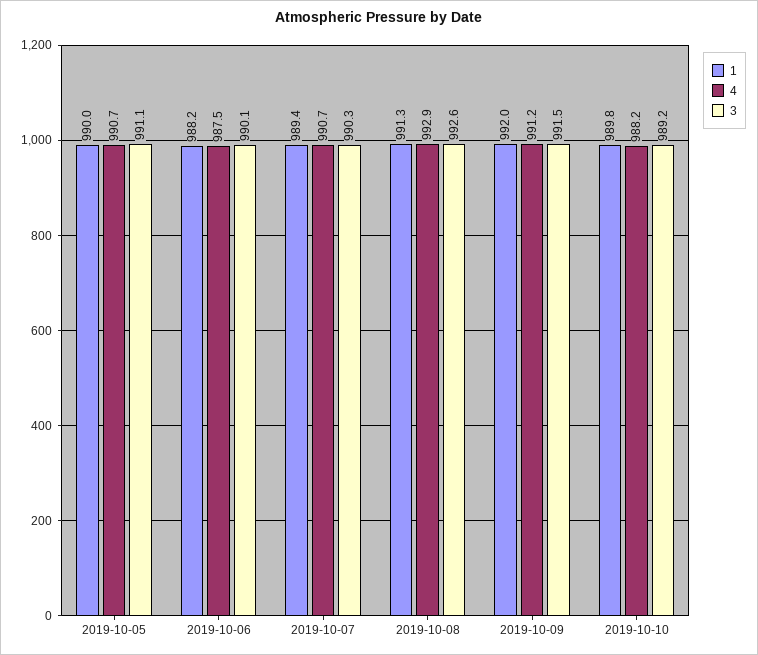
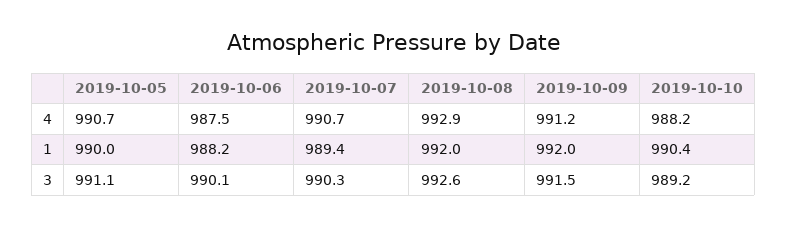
1, 2019-10-08: 991.3 -> 992
1, 2019-10-10: 989.8 -> 990.4

